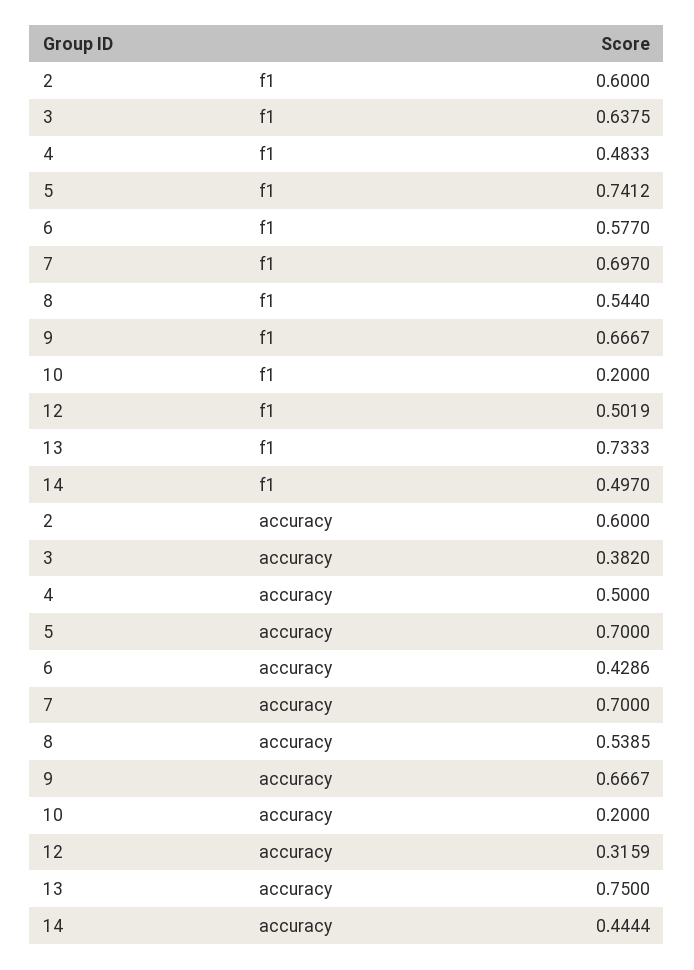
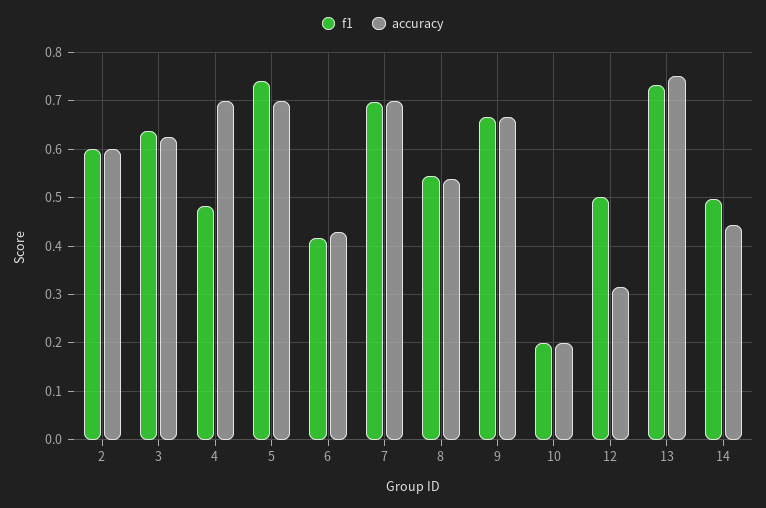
f1, 6: 0.577 -> 0.42
accuracy, 3: 0.382 -> 0.62
accuracy, 4: 0.5 -> 0.7

